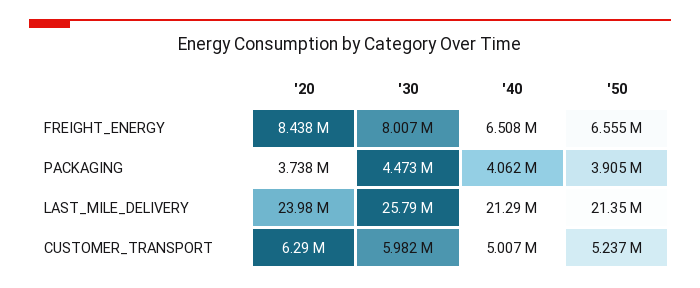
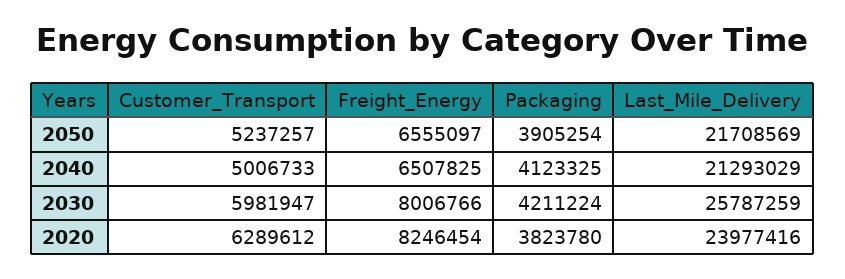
'20, FREIGHT_ENERGY: 8438000 -> 8246454
'20, PACKAGING: 3738000 -> 3823780
'30, PACKAGING: 4473000 -> 4211224
'40, PACKAGING: 4062000 -> 4123325
'50, LAST_MILE_DELIVERY: 21350000 -> 21708569

